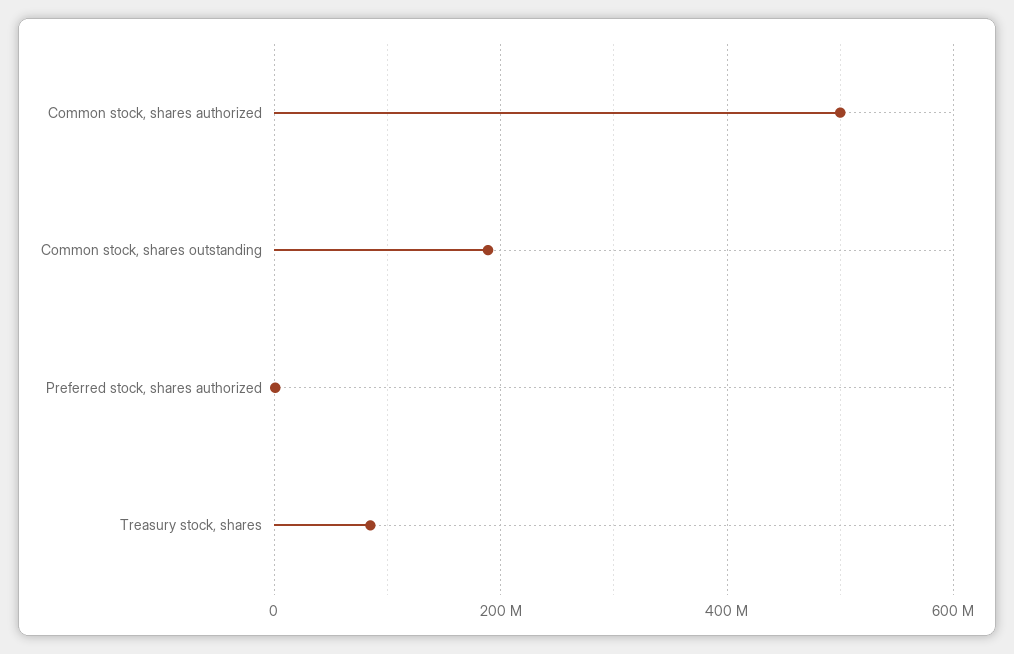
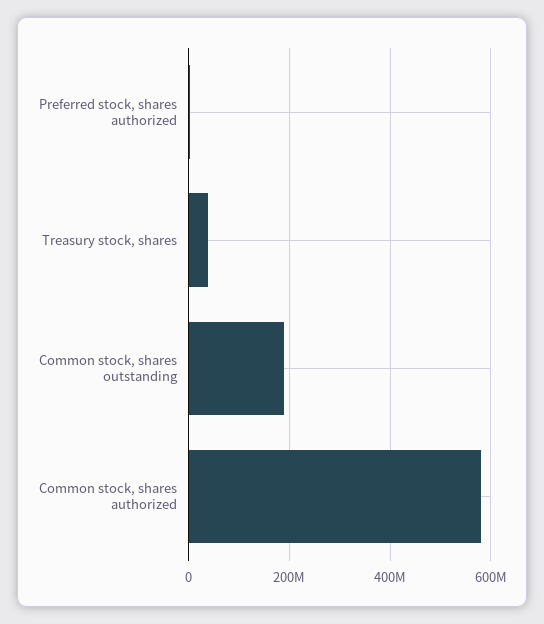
Common stock, shares authorized: 500000000 -> 580000000
Treasury stock, shares: 80000000 -> 40000000

